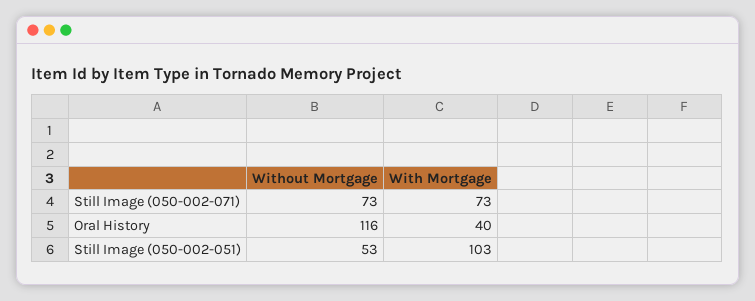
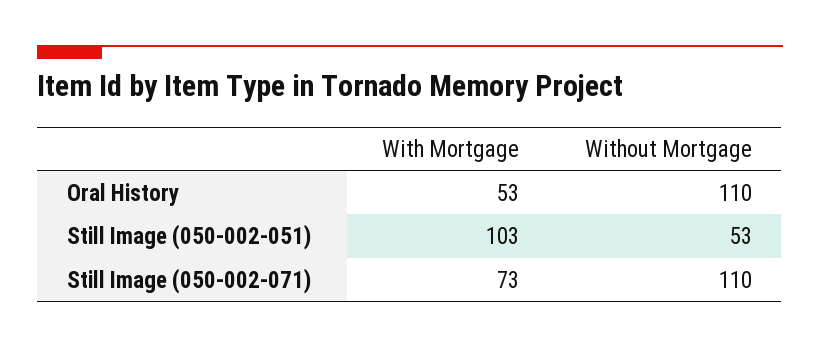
Without Mortgage, Still Image (050-002-071): 73 -> 110
Without Mortgage, Oral History: 116 -> 110
With Mortgage, Oral History: 40 -> 53

